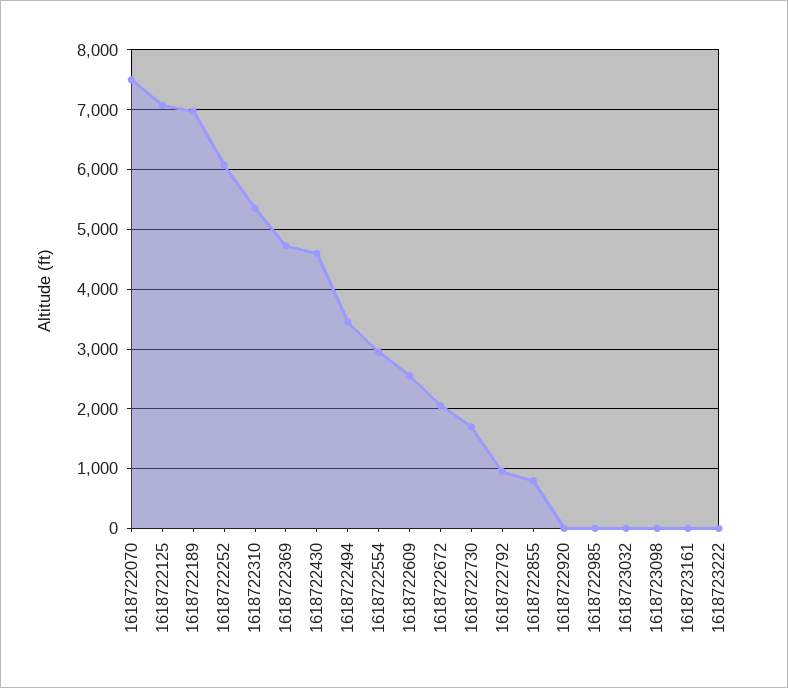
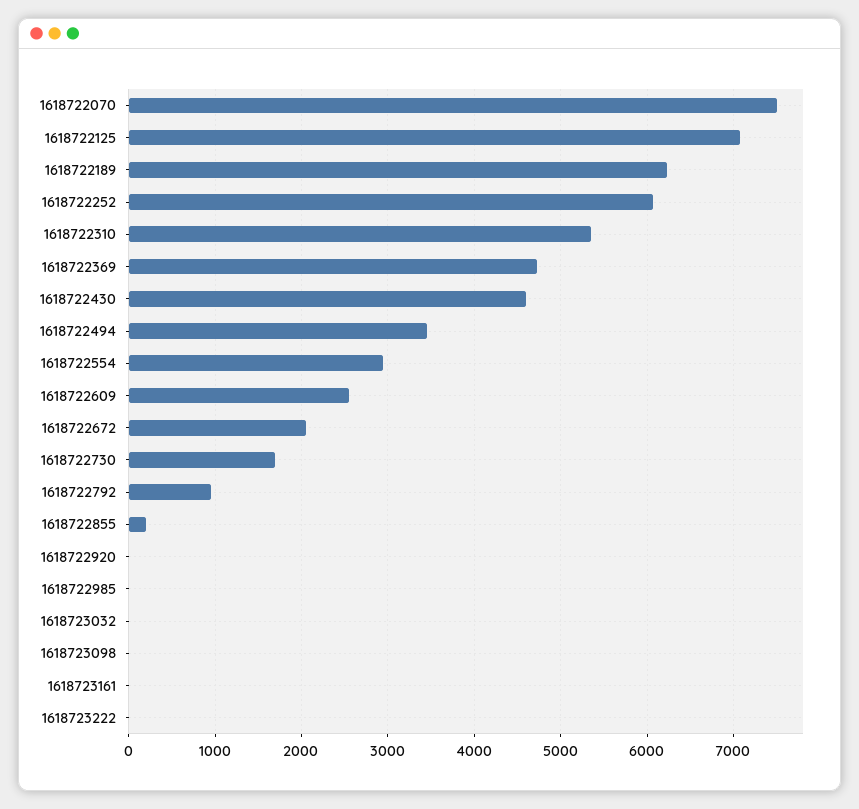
1618722189: 7000 -> 6200
1618722855: 800 -> 200

